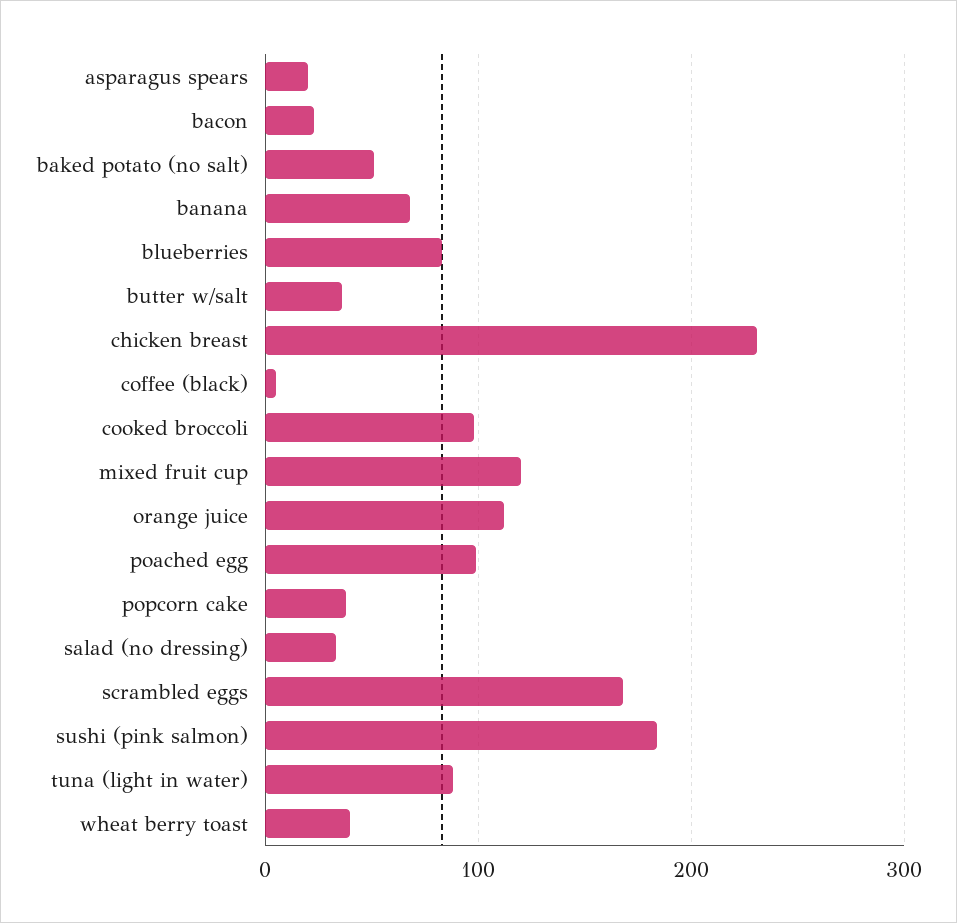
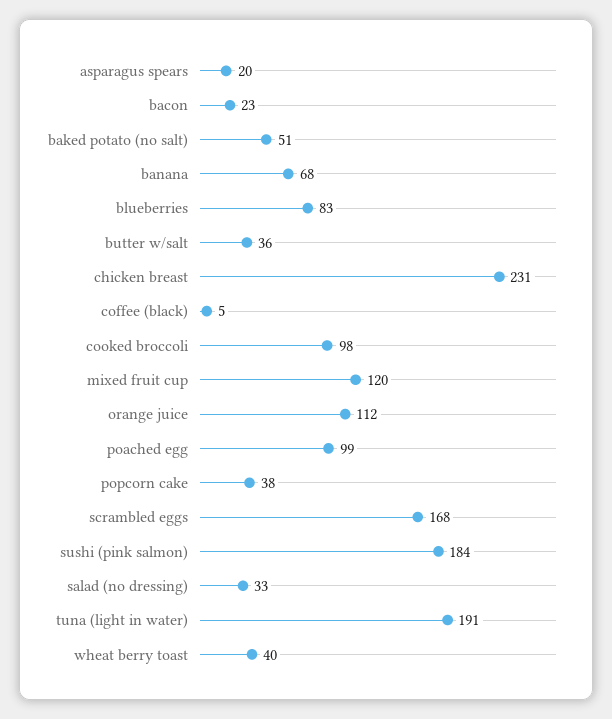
tuna (light in water): 90 -> 191

